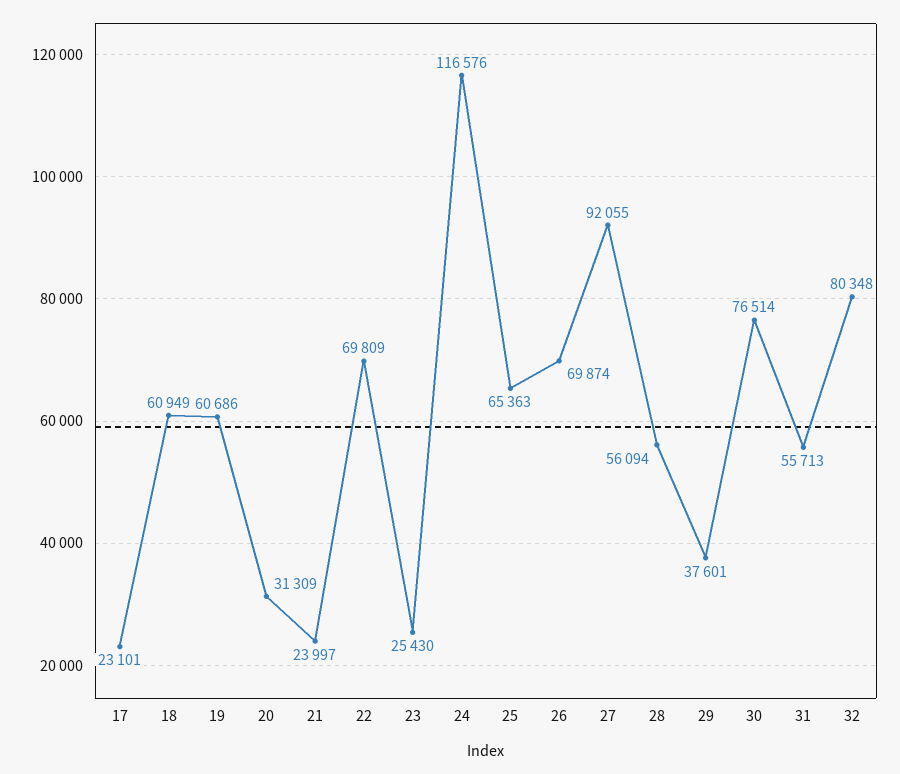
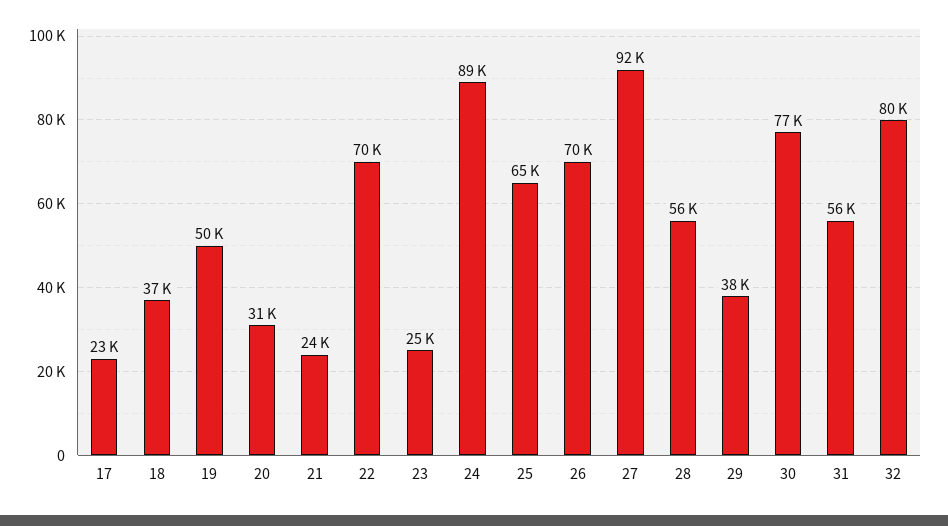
18: 60949 -> 37000
19: 60686 -> 50000
24: 116576 -> 89000

